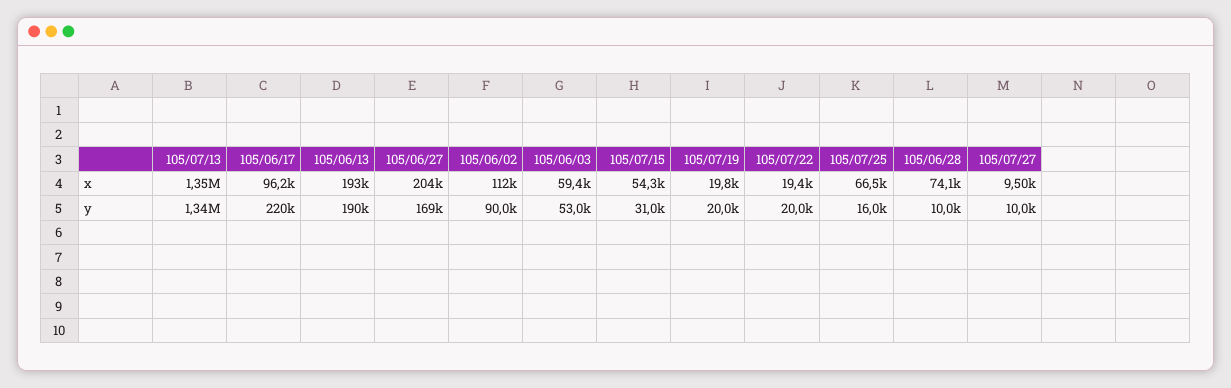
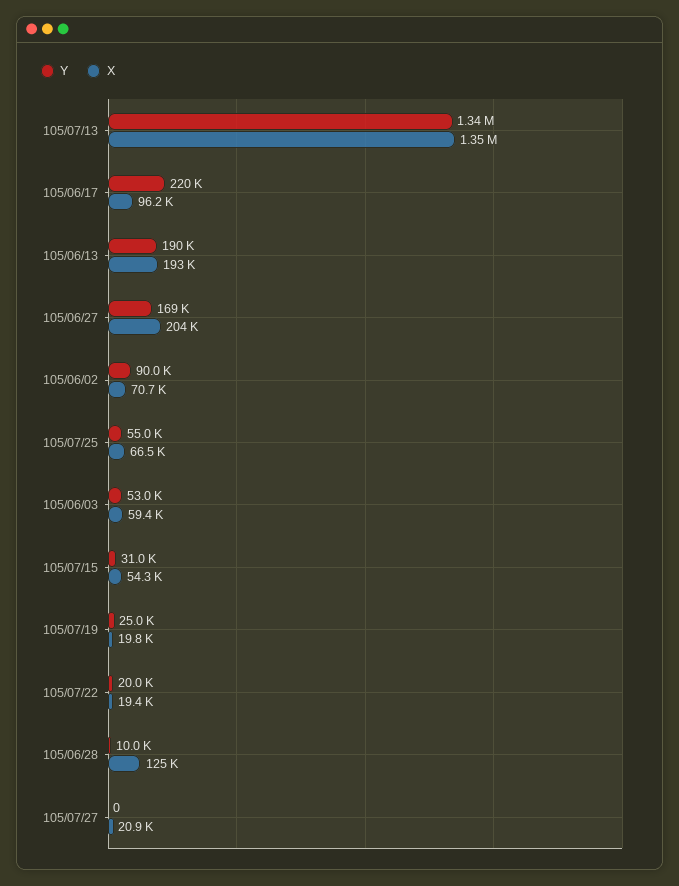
x, 105/06/02: 112000 -> 70700
x, 105/06/28: 74100 -> 125000
x, 105/07/27: 9500 -> 20900
y, 105/07/19: 20000 -> 25000
y, 105/07/25: 16000 -> 55000
y, 105/07/27: 10000 -> 0

